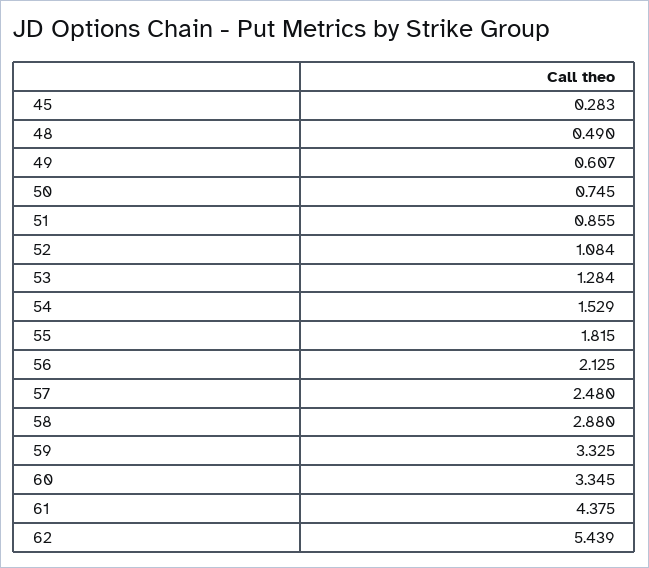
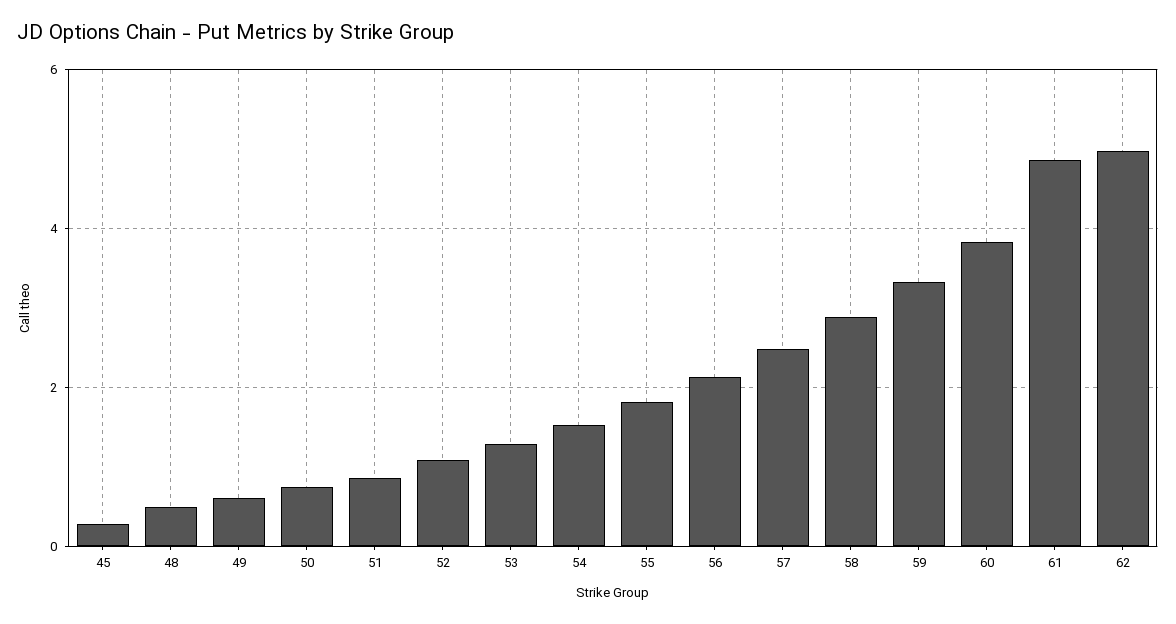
60: 3.345 -> 3.8
61: 4.375 -> 4.8
62: 5.439 -> 5

